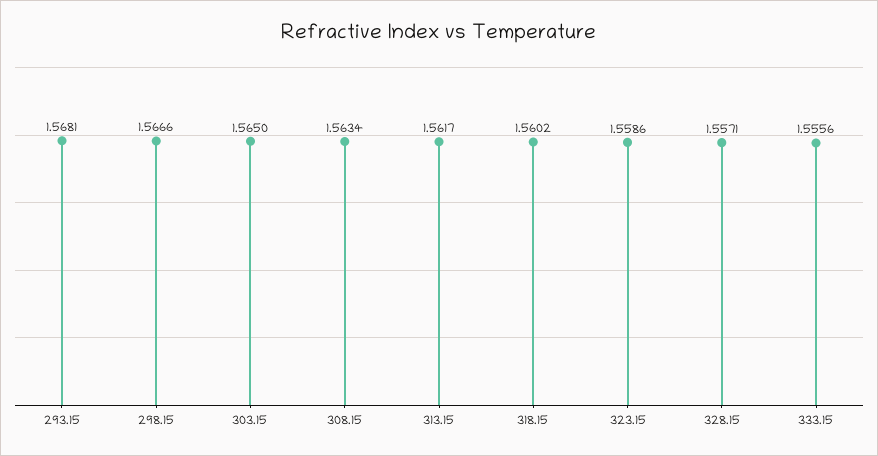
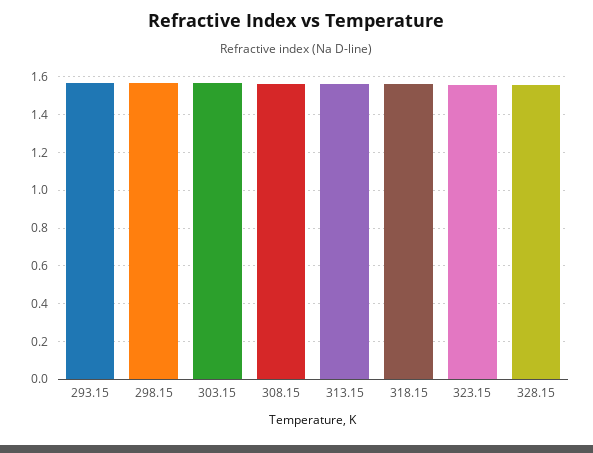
333.15: 1.5556 -> none

